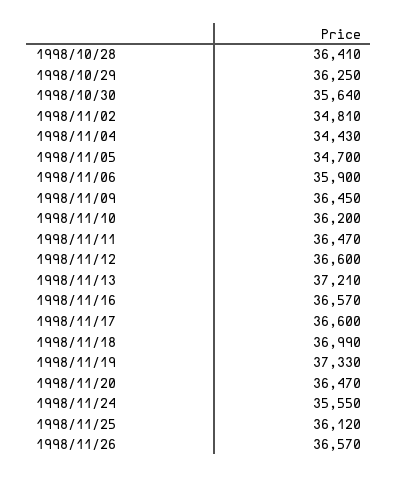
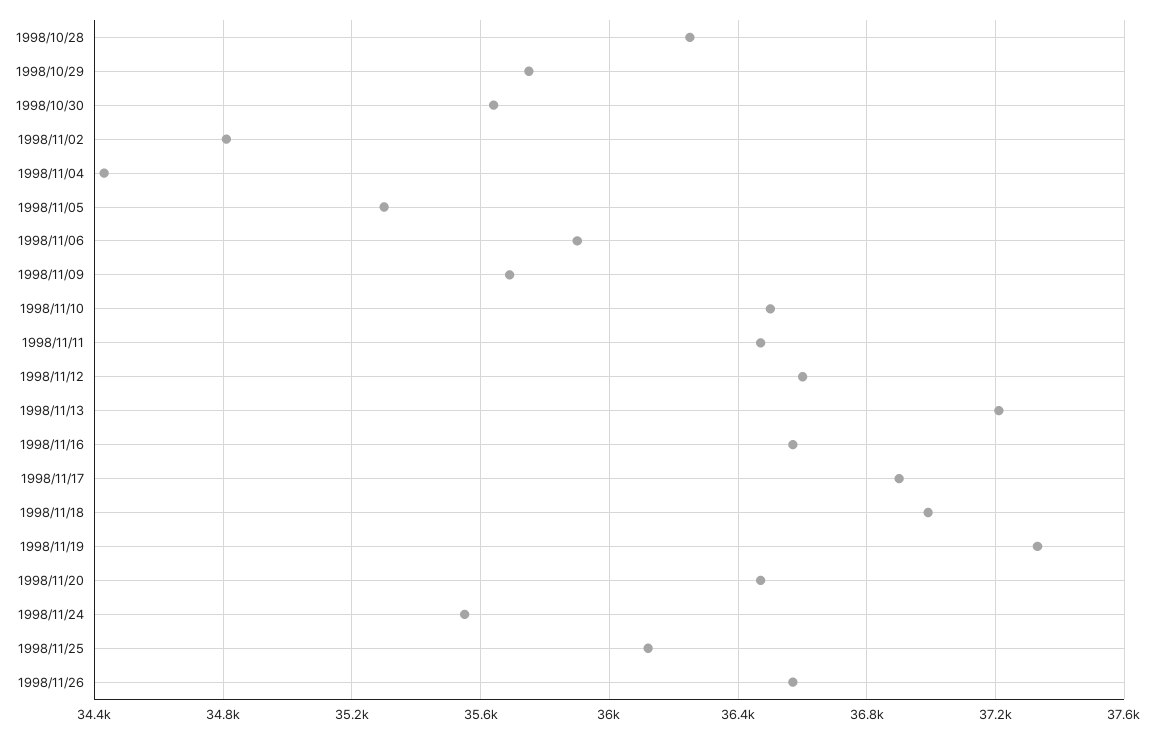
1998/10/28: 36410 -> 36250
1998/10/29: 36250 -> 35750
1998/11/05: 34700 -> 35300
1998/11/09: 36450 -> 35700
1998/11/10: 36200 -> 36500
1998/11/17: 36600 -> 36900

